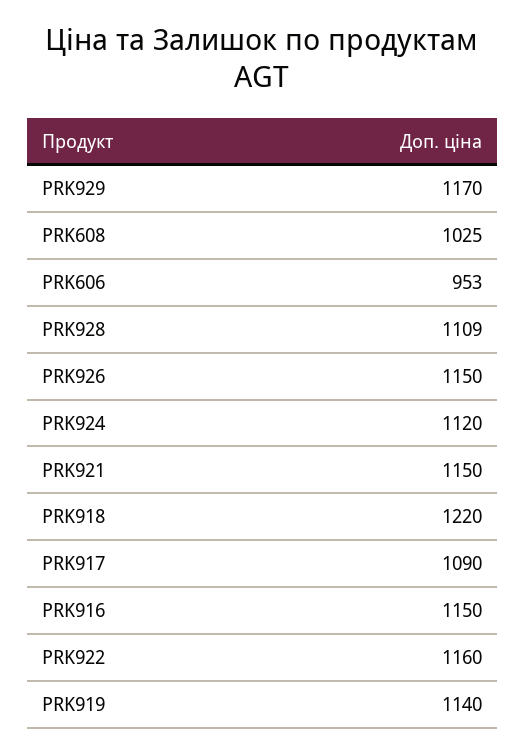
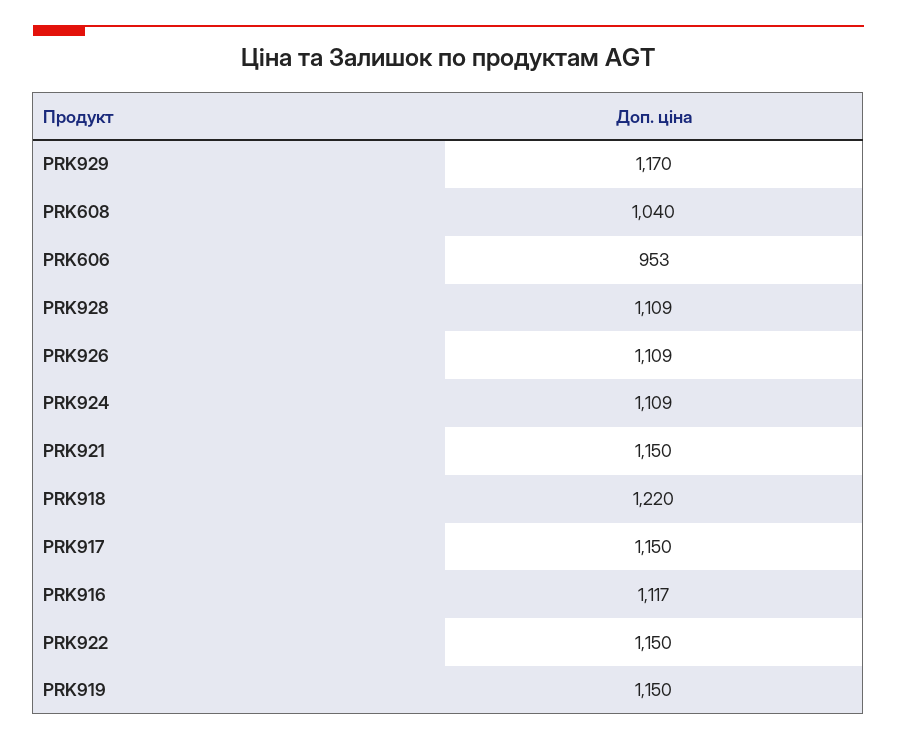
PRK608: 1025 -> 1040
PRK926: 1150 -> 1109
PRK924: 1120 -> 1109
PRK917: 1090 -> 1150
PRK916: 1150 -> 1117
PRK922: 1160 -> 1150
PRK919: 1140 -> 1150

